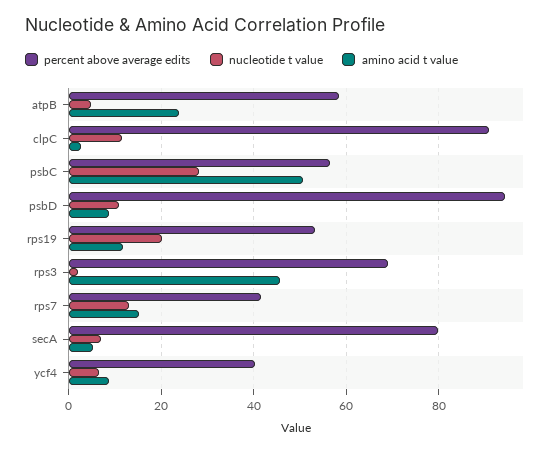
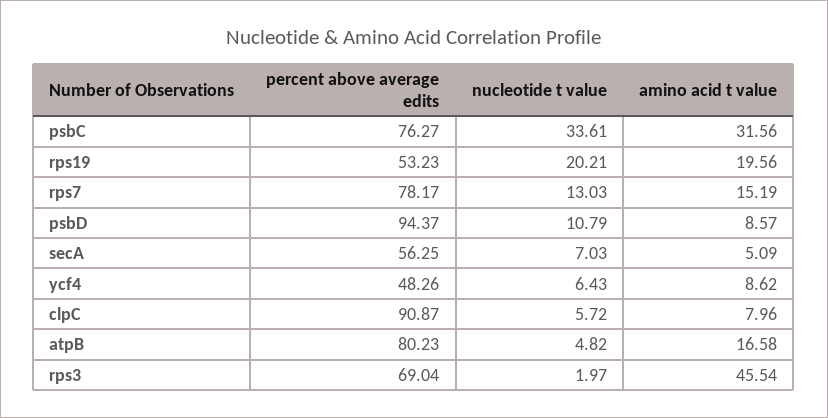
percent above average edits, atpB: 58 -> 80.23
amino acid t value, atpB: 24 -> 16.58
nucleotide t value, clpC: 12 -> 5.72
amino acid t value, clpC: 2 -> 7.96
percent above average edits, psbC: 56 -> 76.27
nucleotide t value, psbC: 28 -> 33.61
amino acid t value, psbC: 50 -> 31.56
amino acid t value, rps19: 12 -> 19.56
percent above average edits, rps7: 42 -> 78.17
percent above average edits, secA: 80 -> 56.25
percent above average edits, ycf4: 40 -> 48.26

